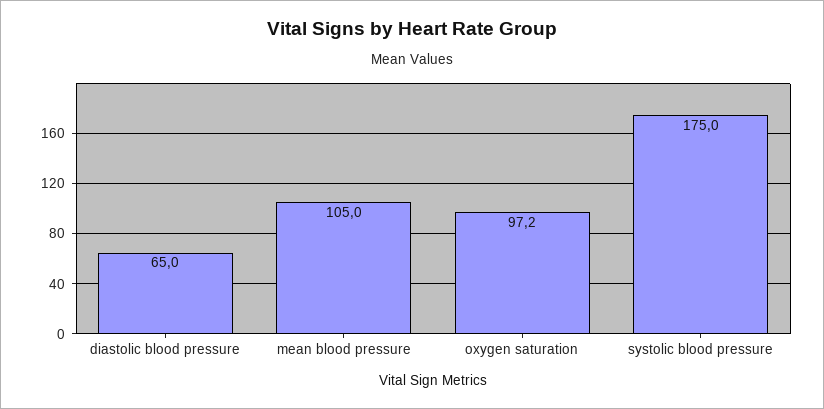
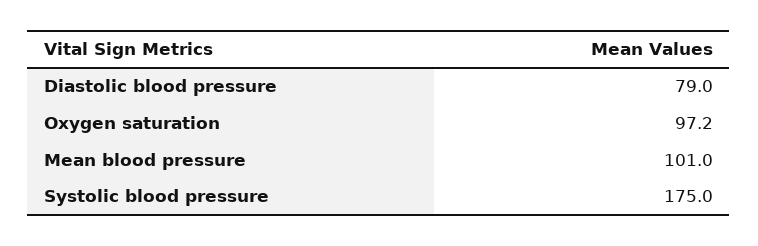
diastolic blood pressure: 65 -> 79
mean blood pressure: 105 -> 101

